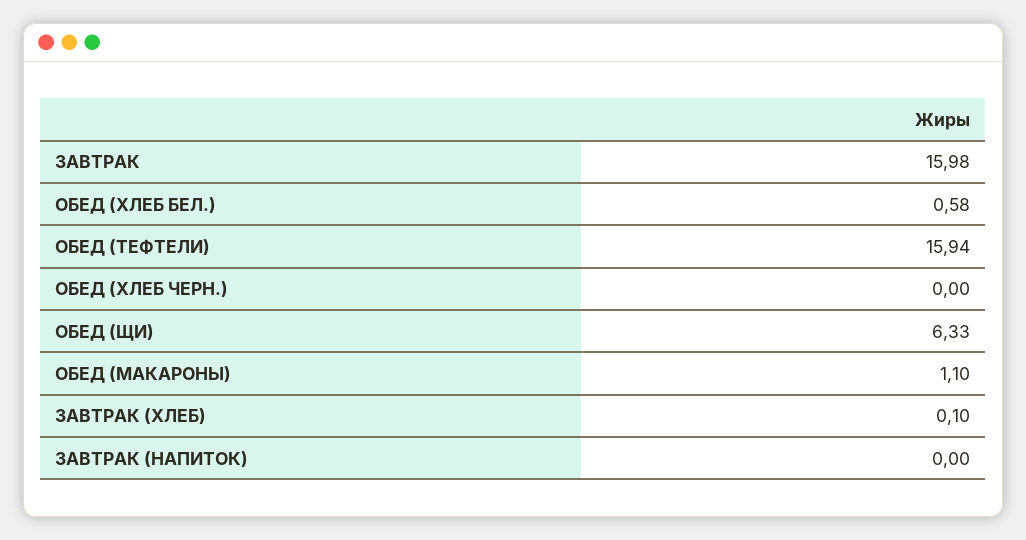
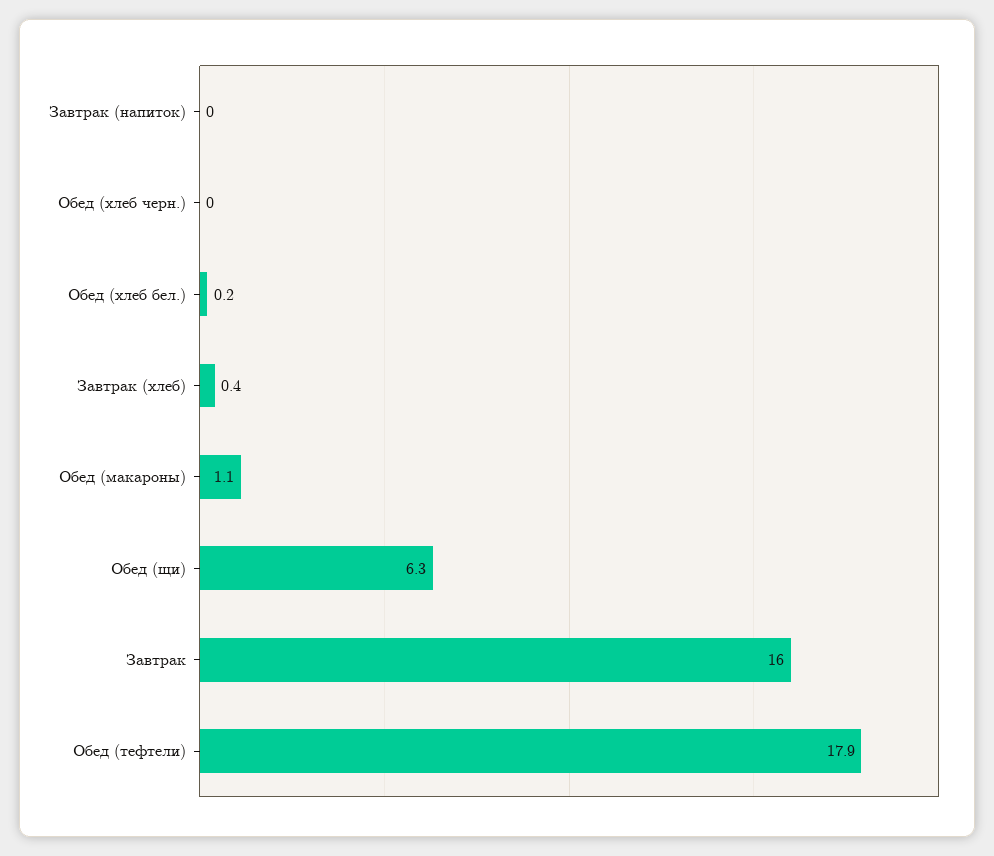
ОБЕД (ХЛЕБ БЕЛ.): 0.58 -> 0.2
ОБЕД (ТЕФТЕЛИ): 15.94 -> 17.9
ЗАВТРАК (ХЛЕБ): 0.1 -> 0.4

